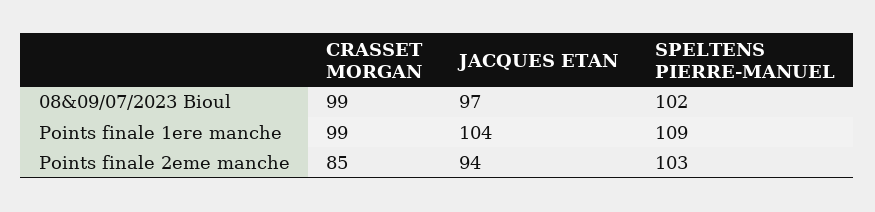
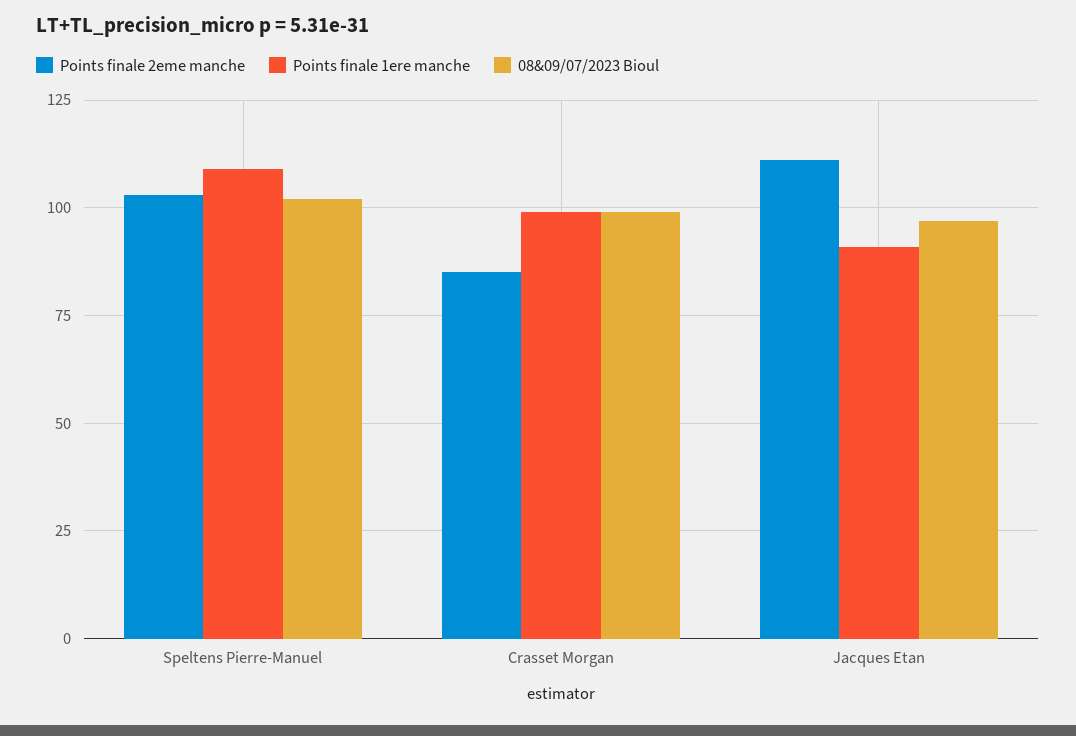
Points finale 1ere manche, JACQUES ETAN: 104 -> 90
Points finale 2eme manche, JACQUES ETAN: 94 -> 110

